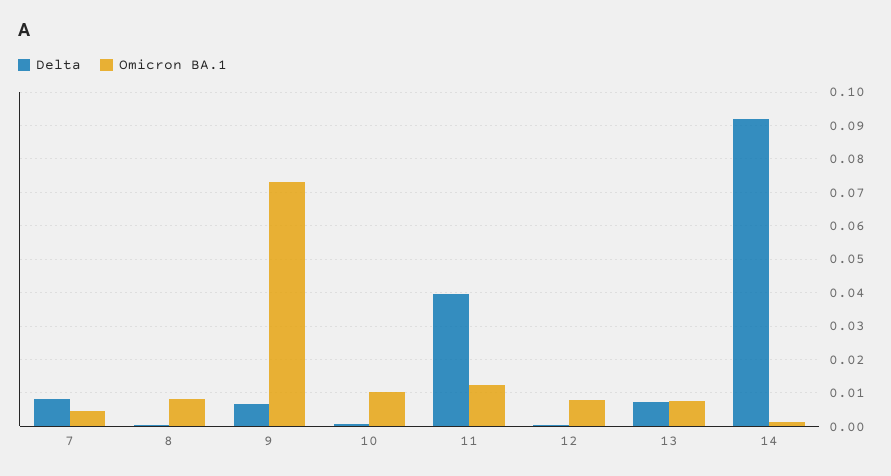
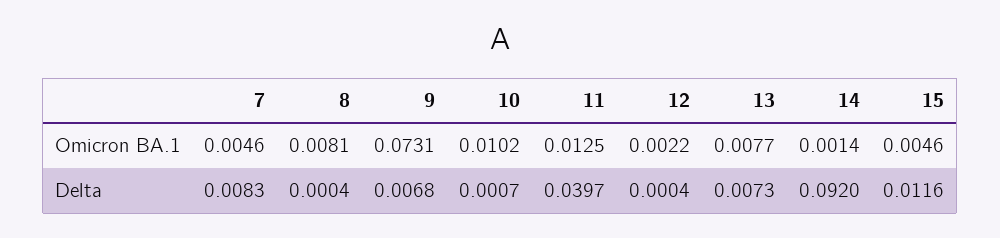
Omicron BA.1, 12: 0.008 -> 0.0022
Omicron BA.1, 15: none -> 0.0046
Delta, 15: none -> 0.0116

